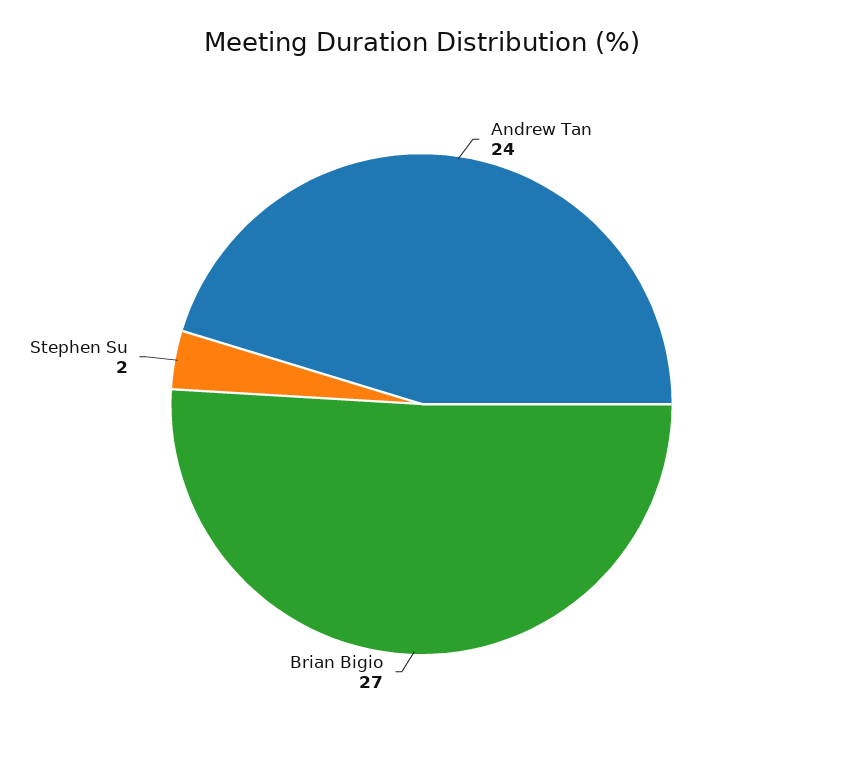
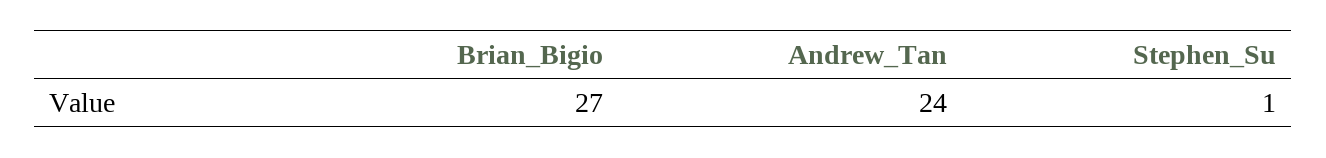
Stephen Su: 2 -> 1

